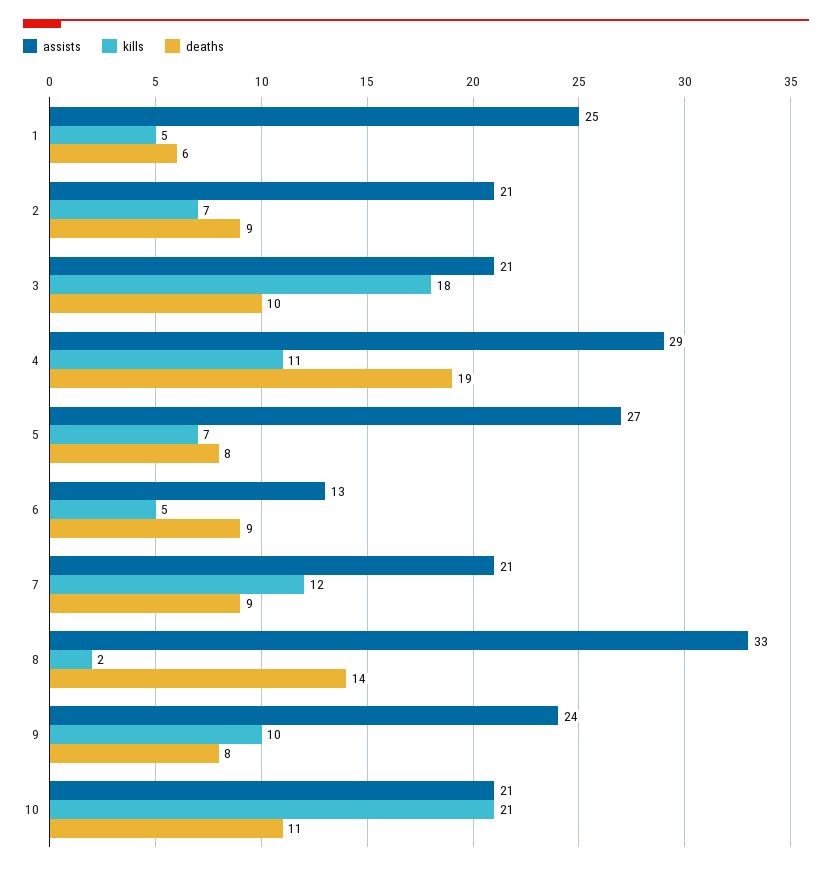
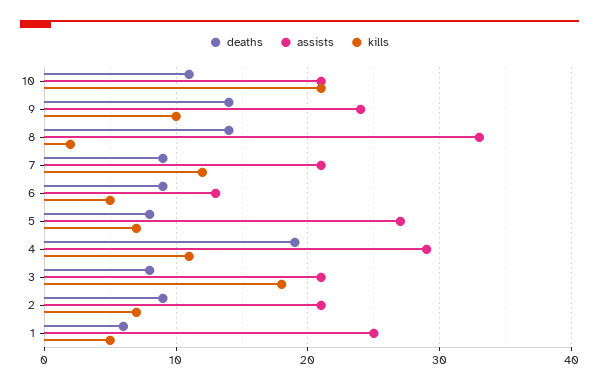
deaths, 3: 10 -> 8
deaths, 9: 8 -> 14

